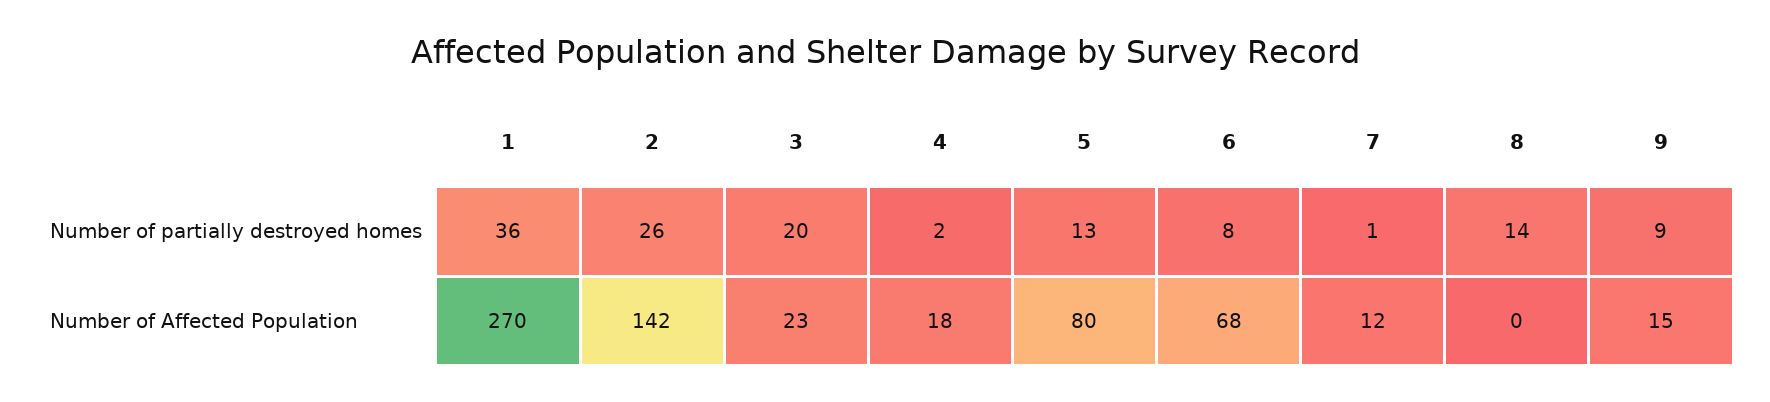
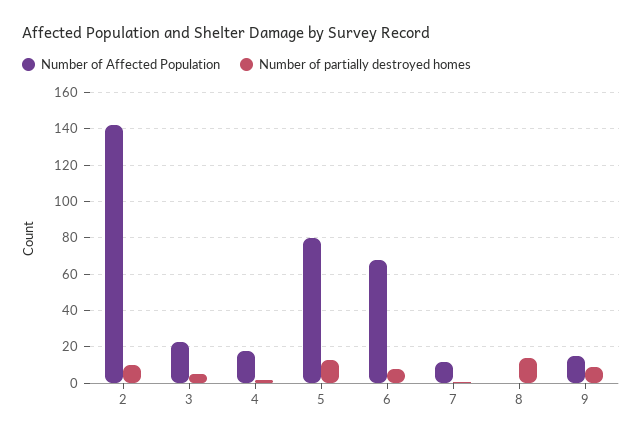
Number of partially destroyed homes, 1: 36 -> none
Number of partially destroyed homes, 2: 26 -> 10
Number of partially destroyed homes, 3: 20 -> 5
Number of Affected Population, 1: 270 -> none

